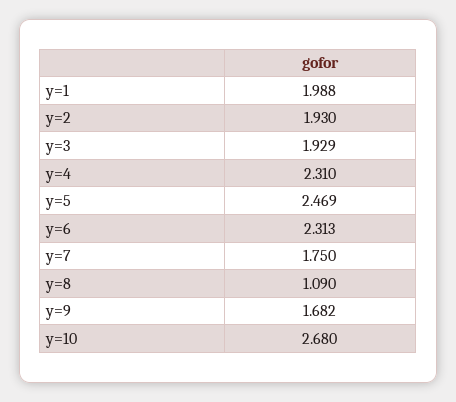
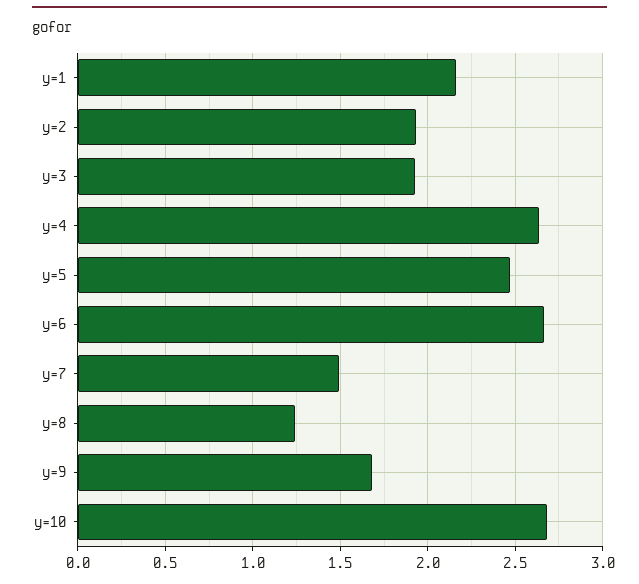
y=1: 1.988 -> 2.15
y=4: 2.31 -> 2.65
y=6: 2.313 -> 2.65
y=7: 1.75 -> 1.5
y=8: 1.09 -> 1.25

